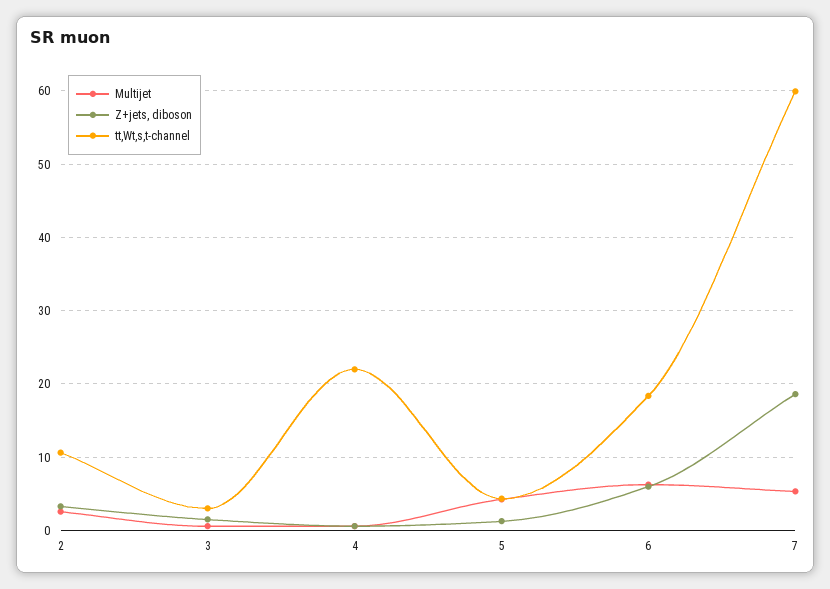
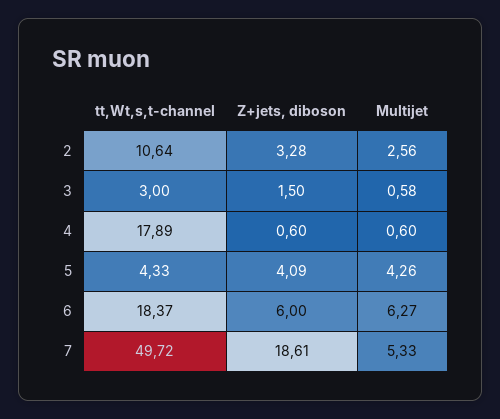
tt,Wt,s,t-channel, 4: 22 -> 17.89
Z+jets, diboson, 5: 1 -> 4.09
tt,Wt,s,t-channel, 7: 60 -> 49.72

